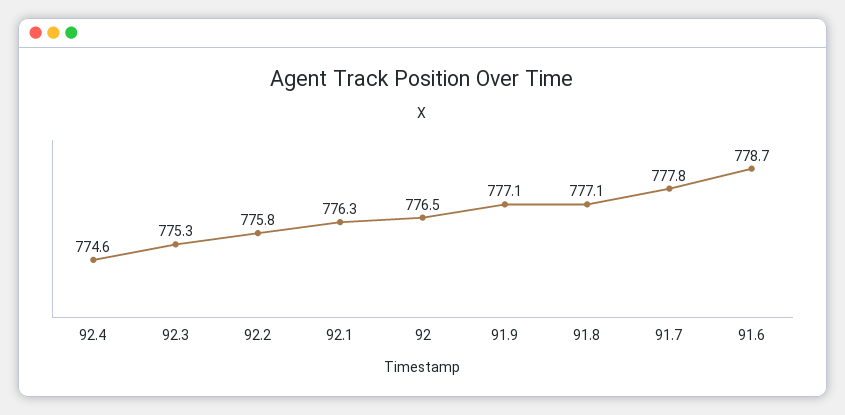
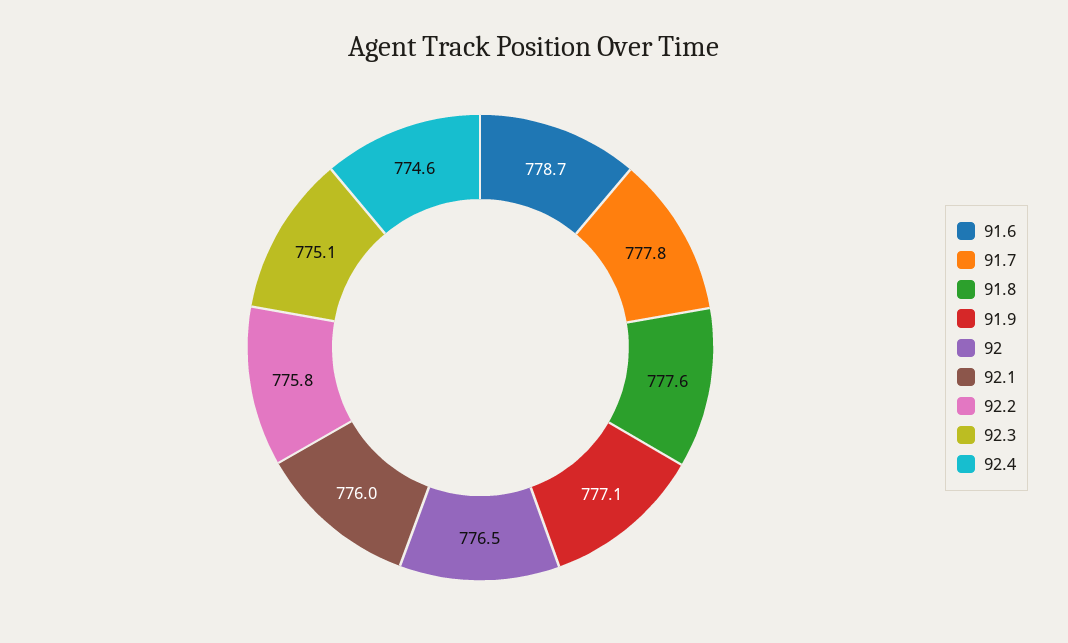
92.3: 775.3 -> 775.1
92.1: 776.3 -> 776
91.8: 777.1 -> 777.6

